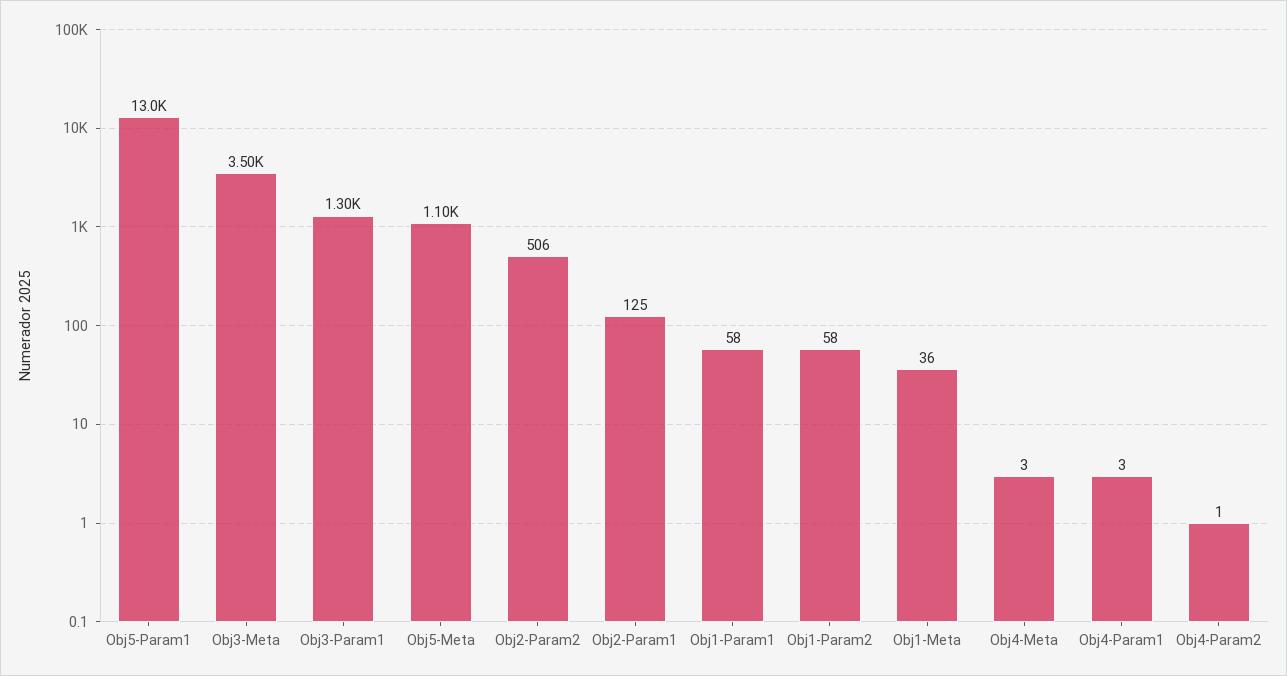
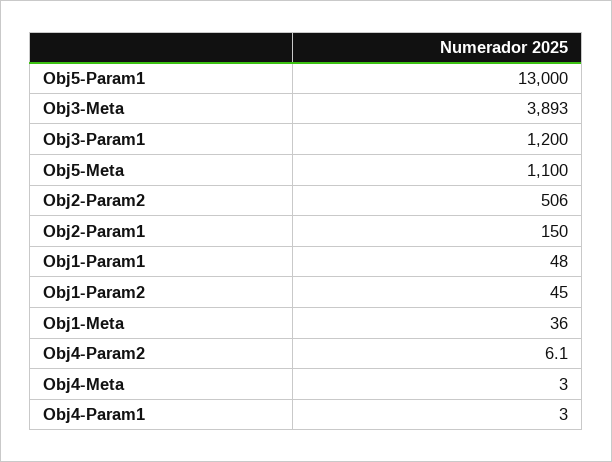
Obj3-Meta: 3500 -> 3893
Obj3-Param1: 1300 -> 1200
Obj2-Param1: 125 -> 150
Obj1-Param1: 58 -> 48
Obj1-Param2: 58 -> 45
Obj4-Param2: 1 -> 6.1

